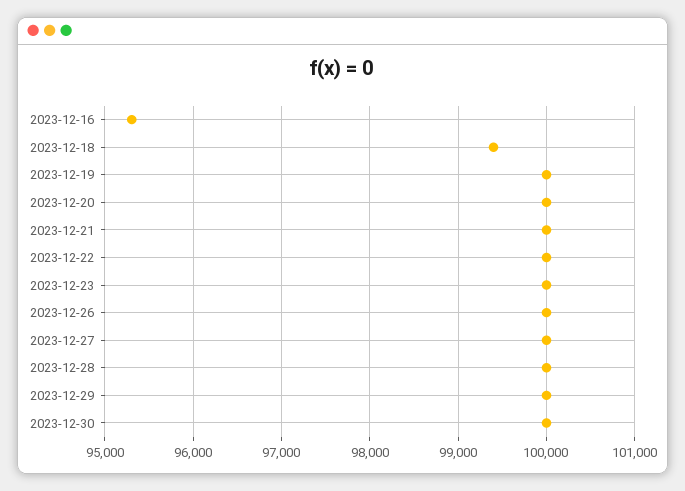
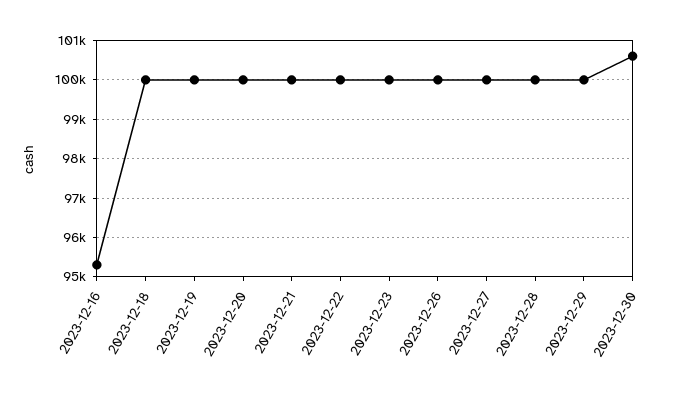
2023-12-18: 99400 -> 100000
2023-12-30: 100000 -> 100600

